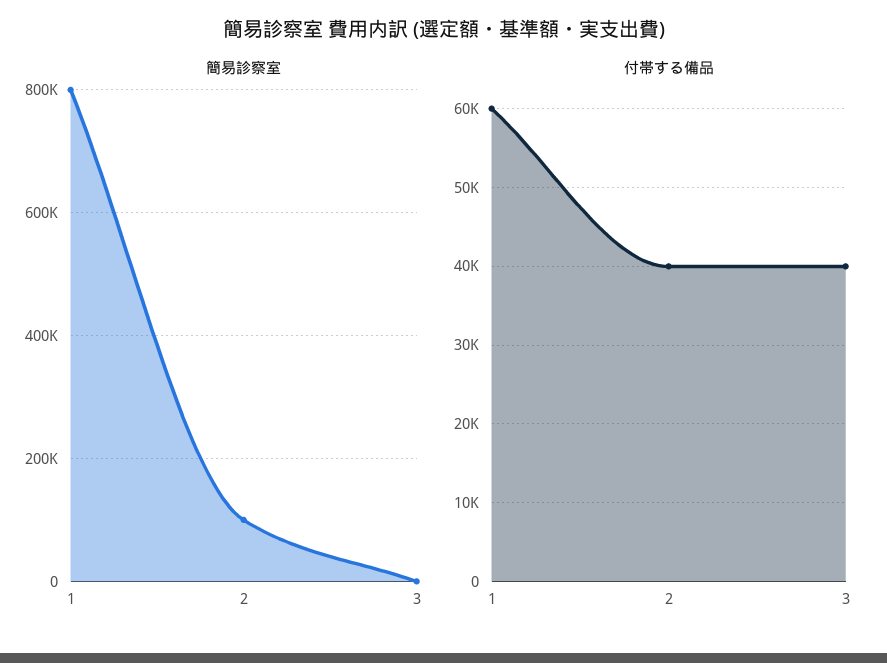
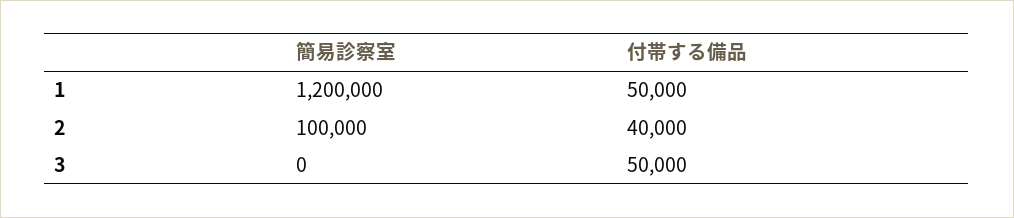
簡易診察室, 1: 800000 -> 1200000
付帯する備品, 1: 60000 -> 50000
付帯する備品, 3: 40000 -> 50000

